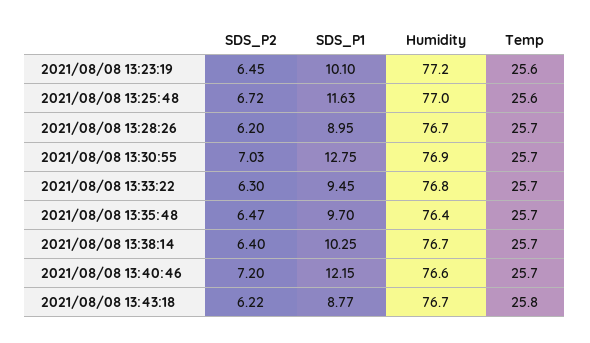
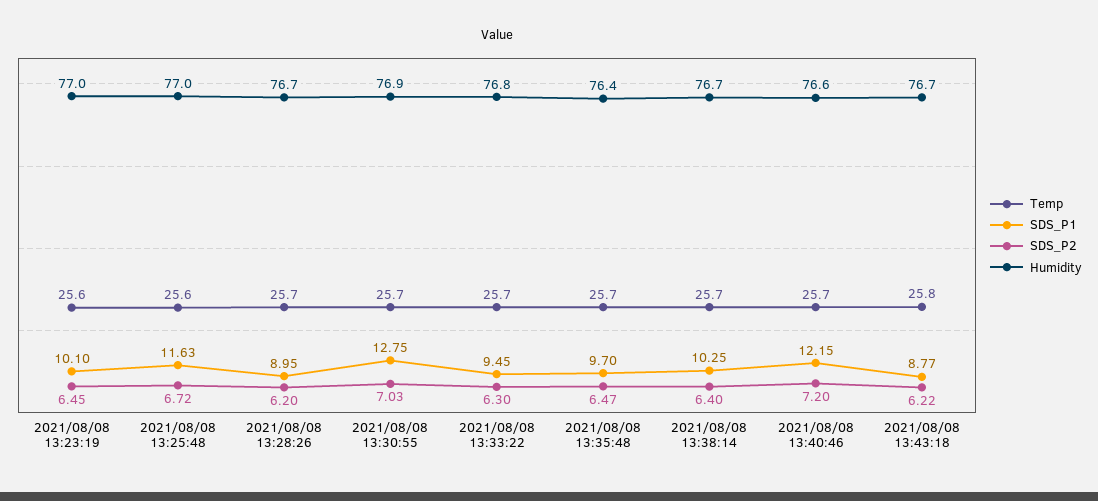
Humidity, 2021/08/08 13:23:19: 77.2 -> 77

